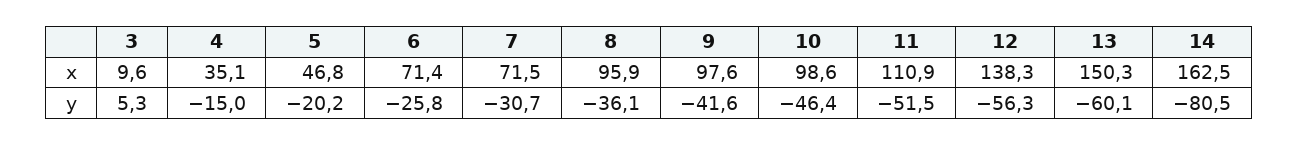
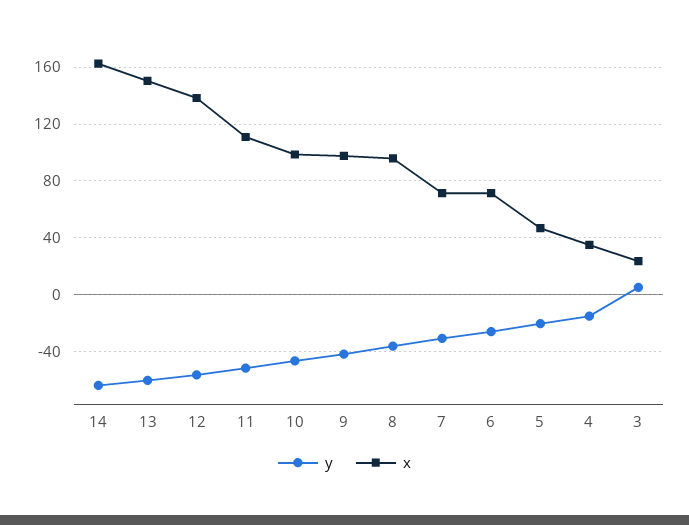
x, 3: 9.6 -> 25
y, 14: -80.5 -> -65

